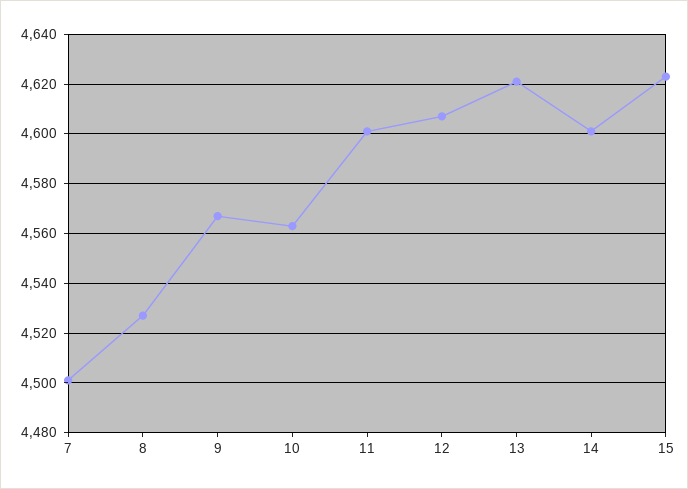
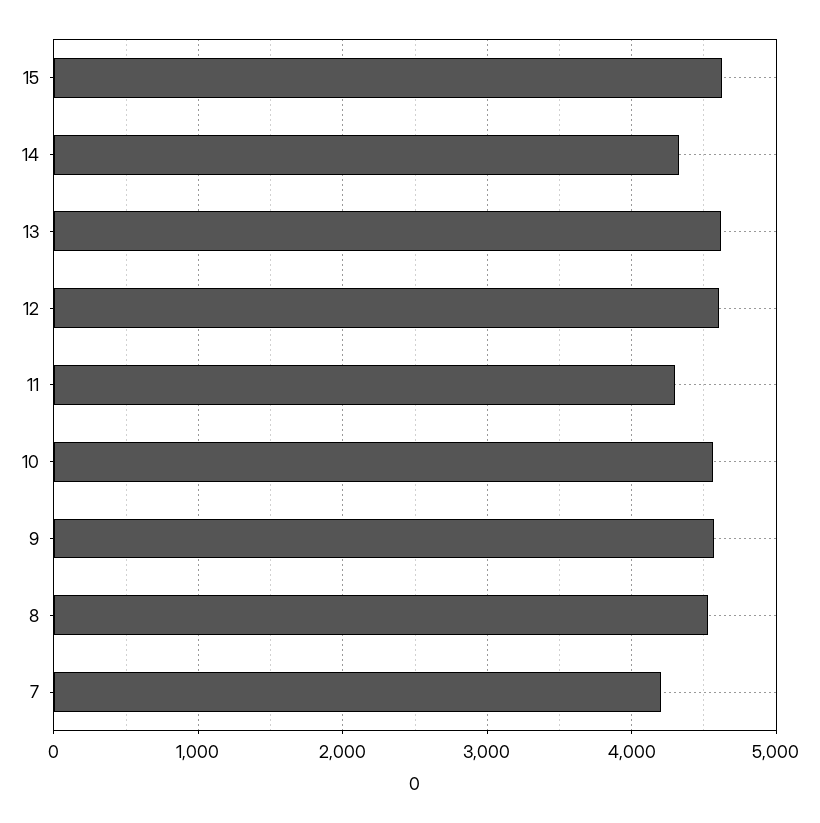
7: 4500 -> 4200
11: 4600 -> 4300
14: 4600 -> 4300

